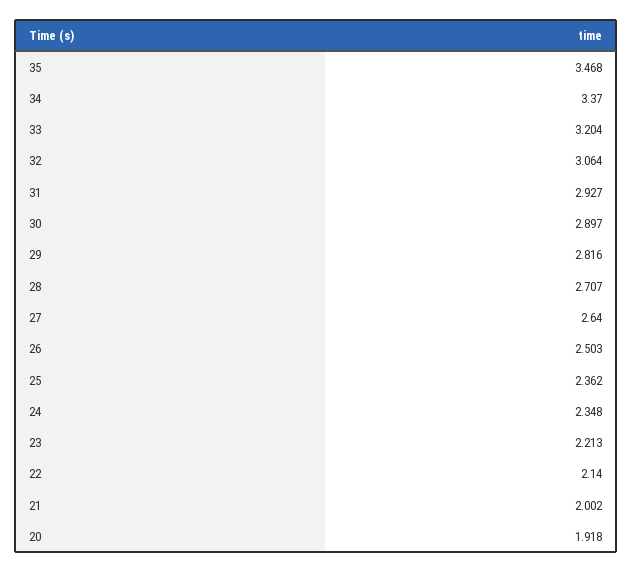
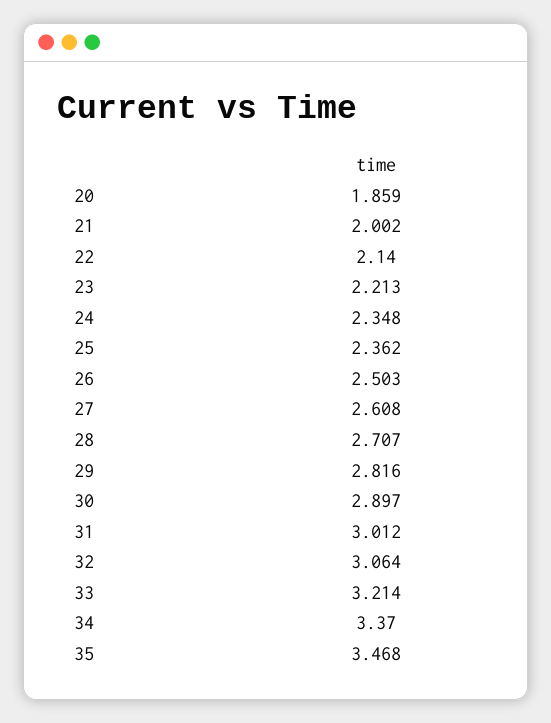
33: 3.204 -> 3.214
31: 2.927 -> 3.012
27: 2.64 -> 2.608
20: 1.918 -> 1.859

